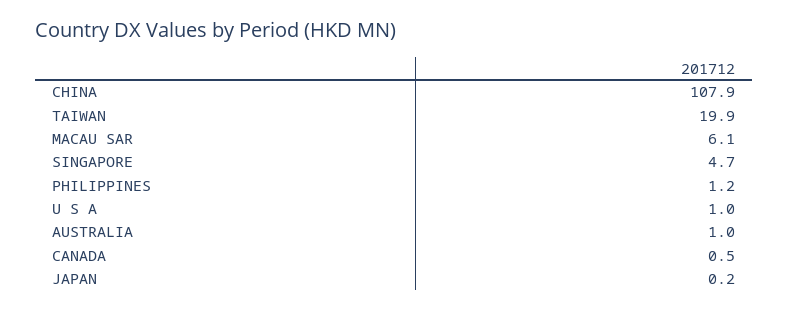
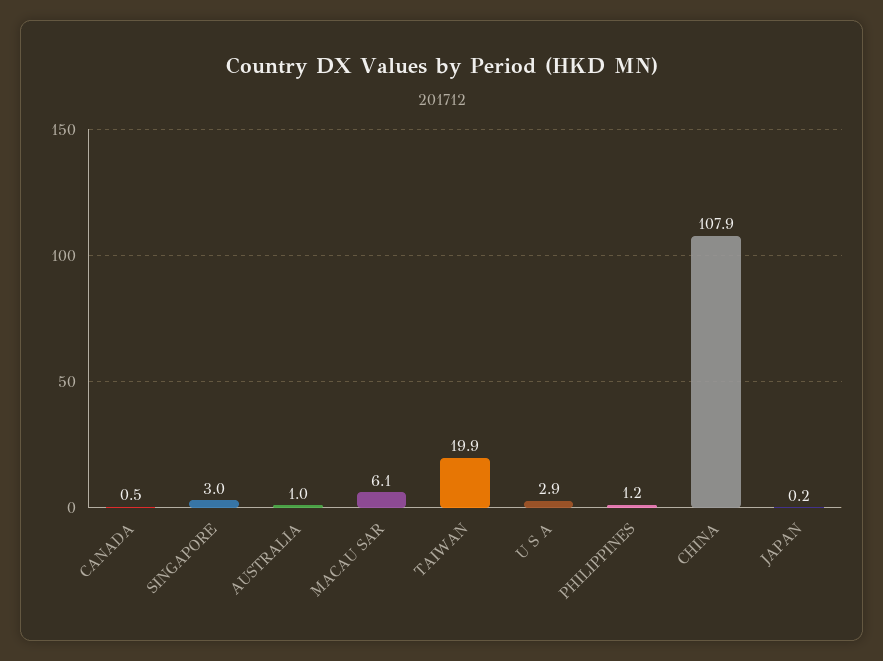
SINGAPORE: 4.7 -> 3
U S A: 1 -> 2.9

